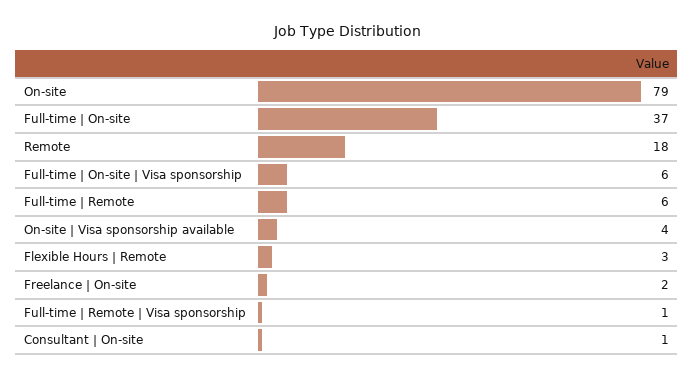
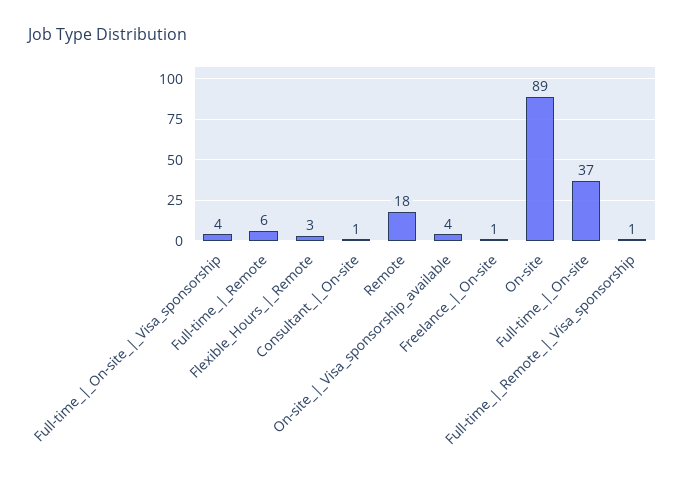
On-site: 79 -> 89
Full-time | On-site | Visa sponsorship: 6 -> 4
Freelance | On-site: 2 -> 1

